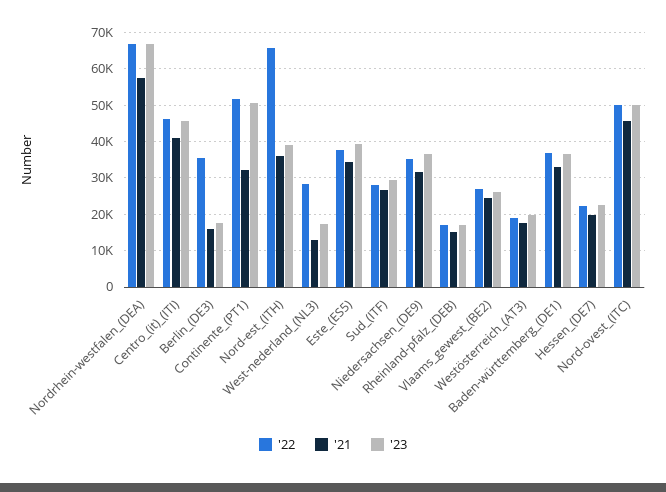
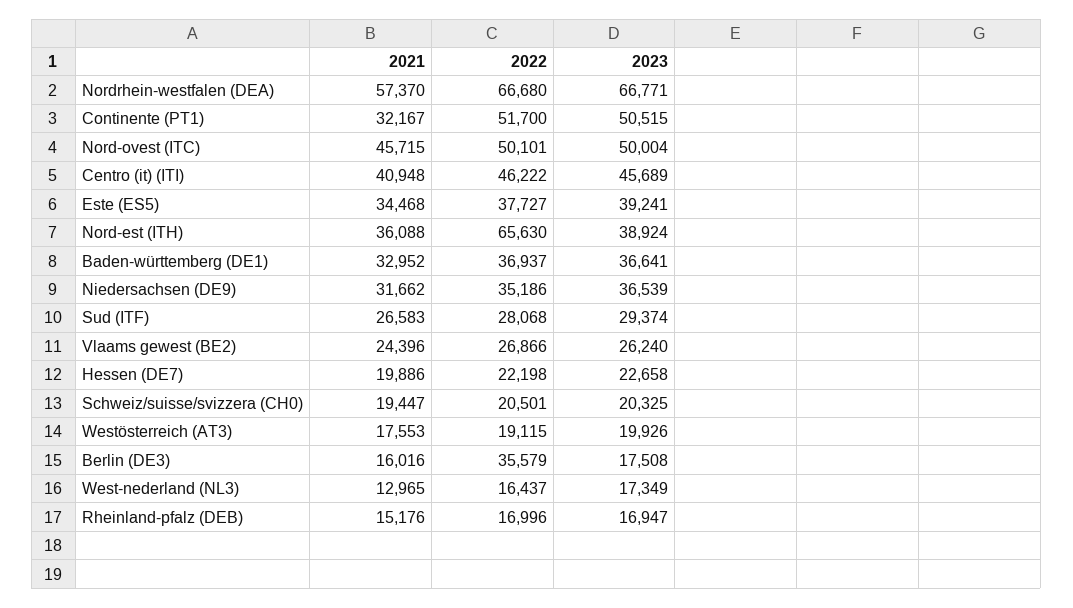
'22, West-nederland_(NL3): 28000 -> 16437
'21, Schweiz/suisse/svizzera (CH0): none -> 19447
'22, Schweiz/suisse/svizzera (CH0): none -> 20501
'23, Schweiz/suisse/svizzera (CH0): none -> 20325

